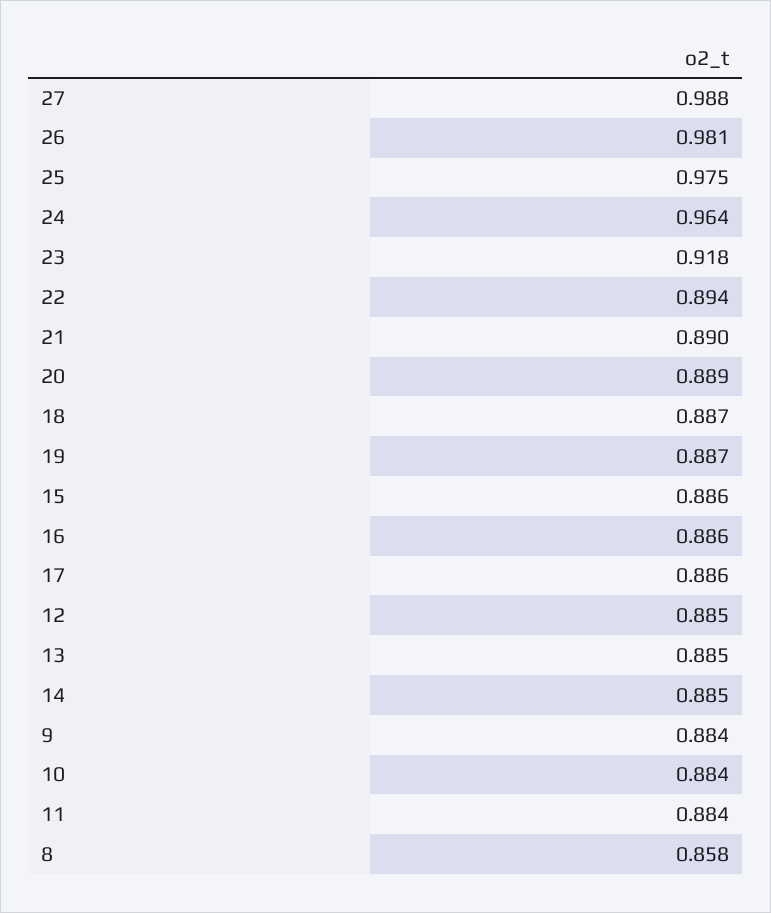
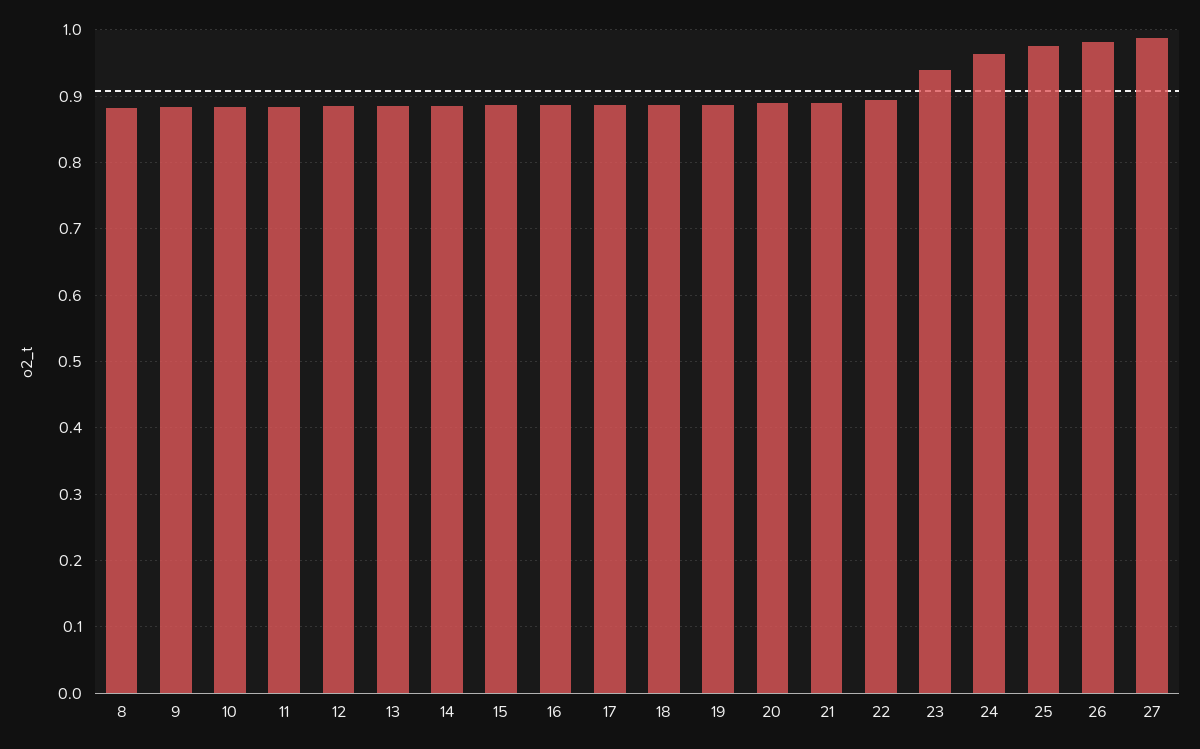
23: 0.918 -> 0.94
8: 0.858 -> 0.88

